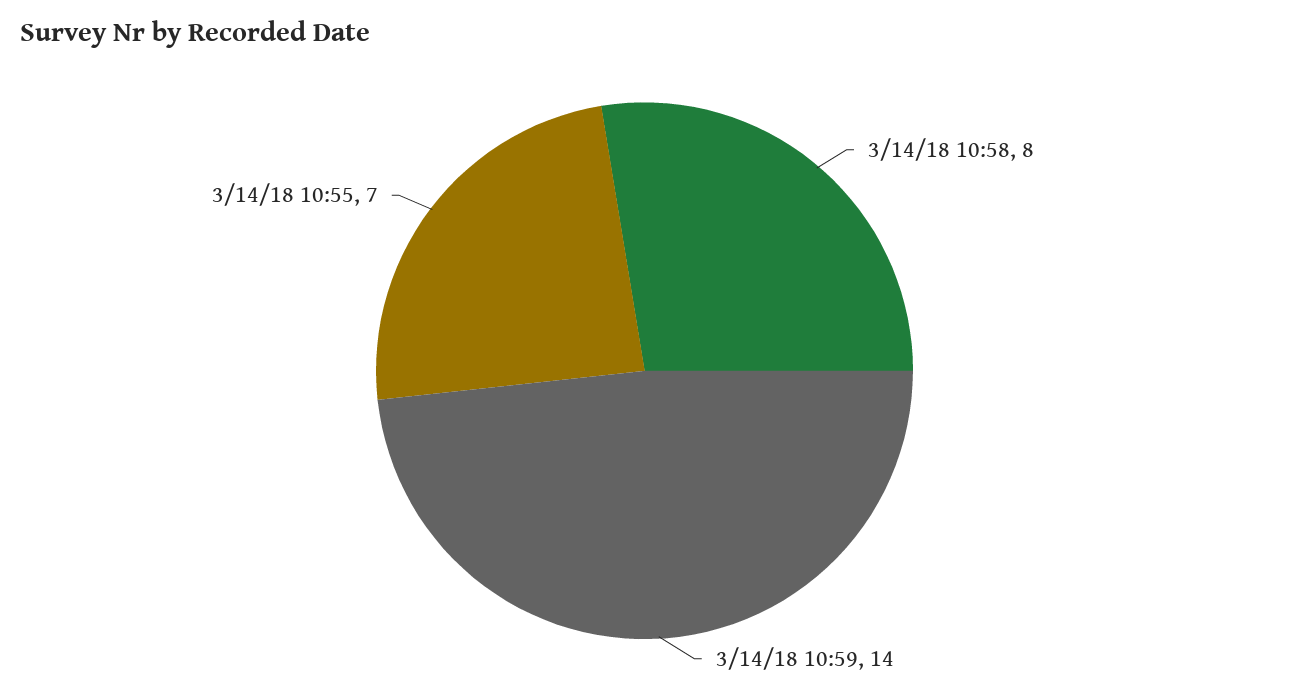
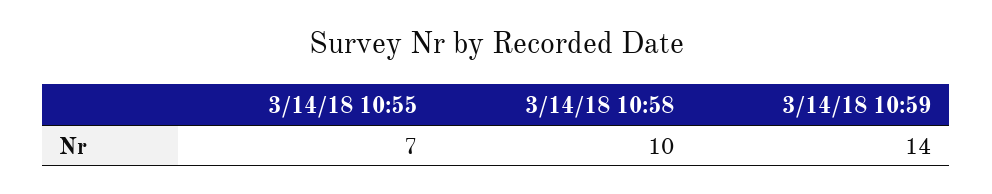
3/14/18 10:58: 8 -> 10

